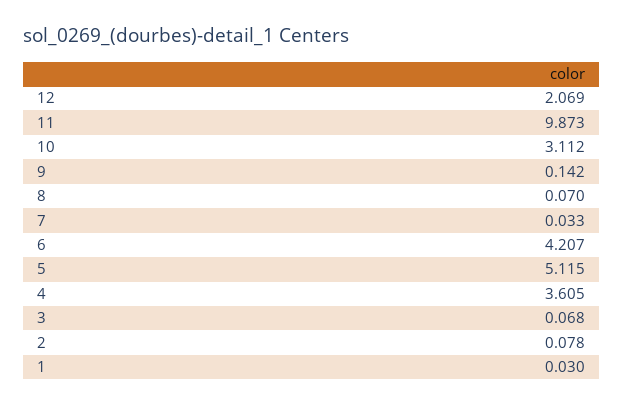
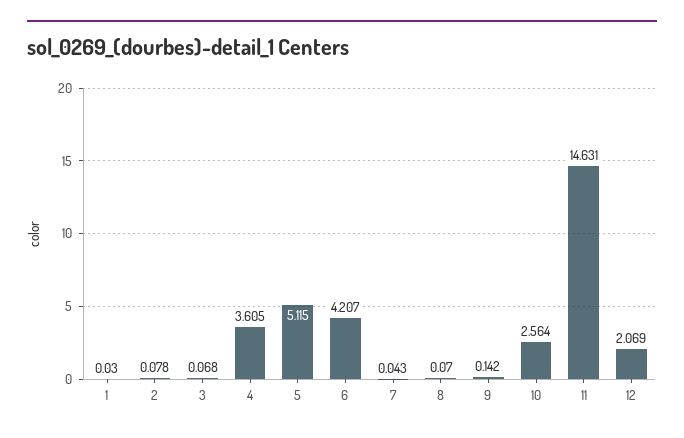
11: 9.873 -> 14.631
10: 3.112 -> 2.564
7: 0.033 -> 0.043

